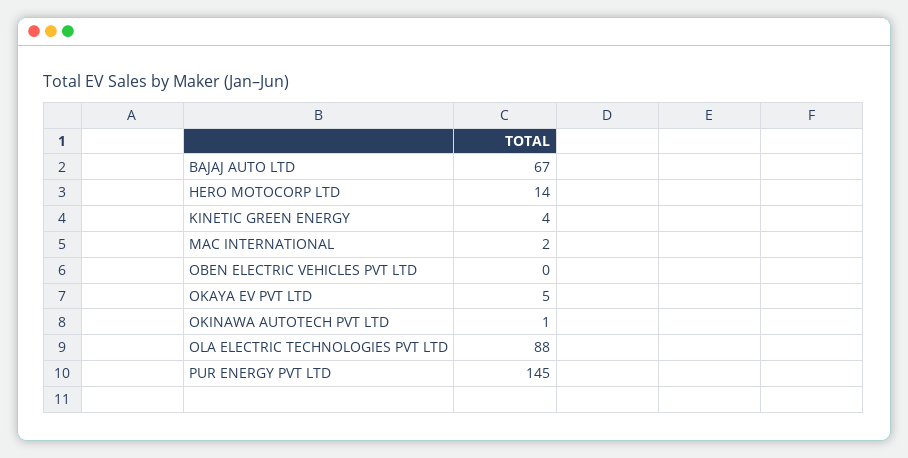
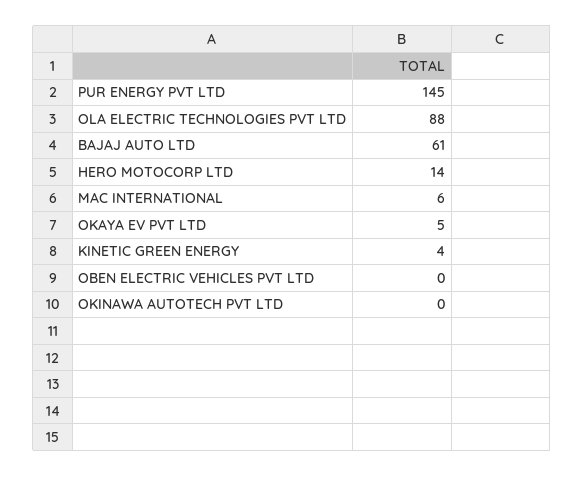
BAJAJ AUTO LTD: 67 -> 61
MAC INTERNATIONAL: 2 -> 6
OKINAWA AUTOTECH PVT LTD: 1 -> 0

